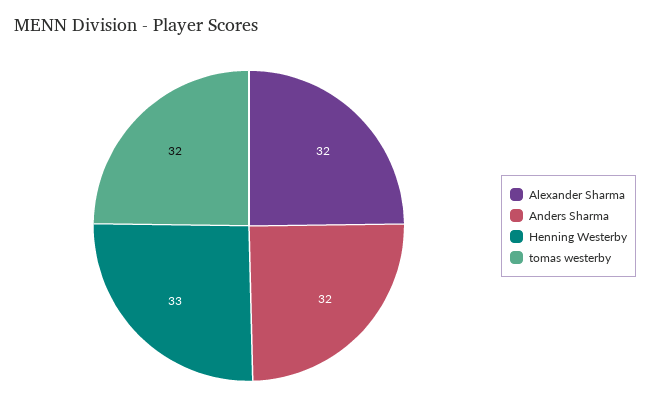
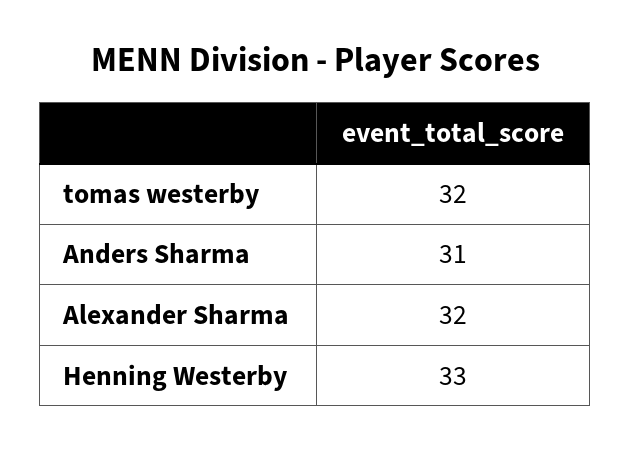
Anders Sharma: 32 -> 31

